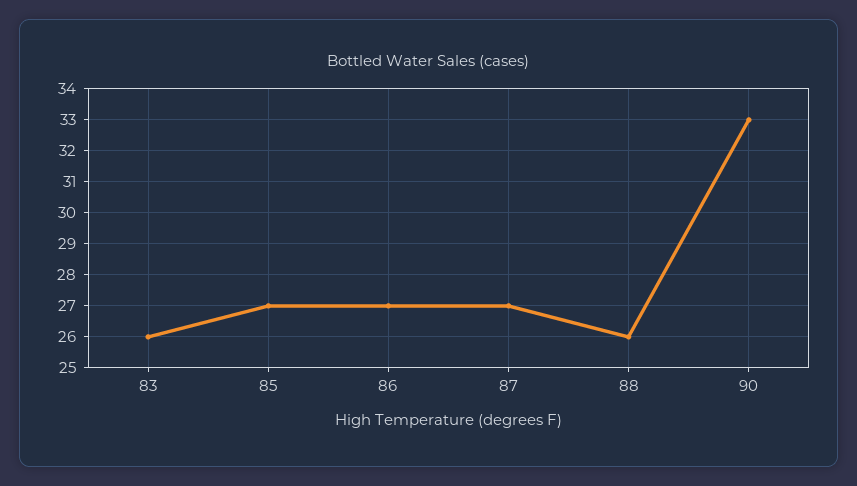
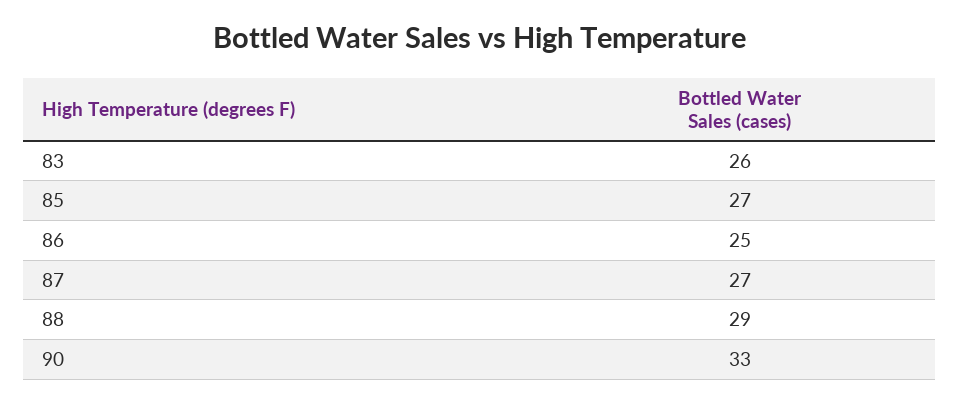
86: 27 -> 25
88: 26 -> 29

